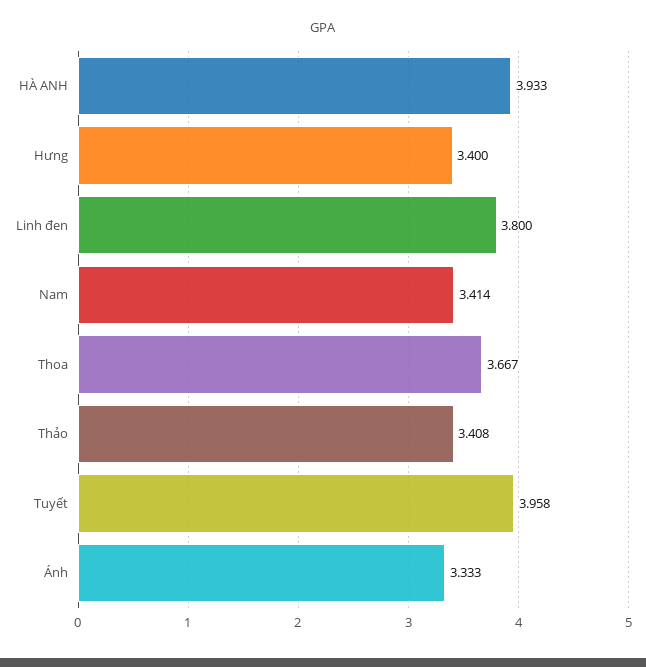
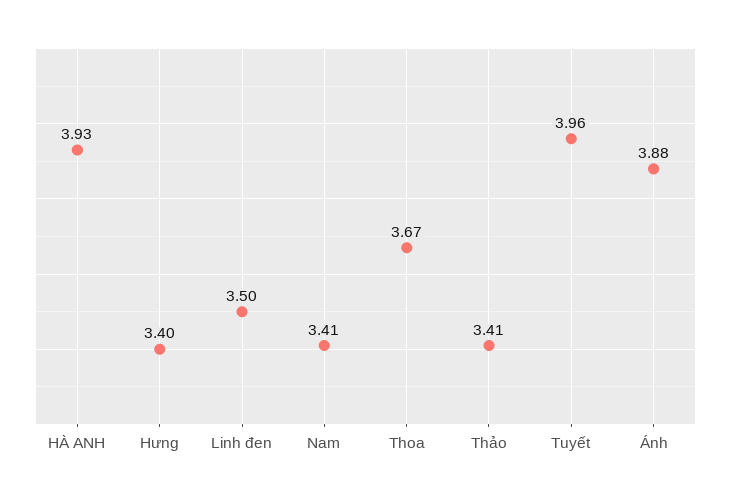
Linh đen: 3.8 -> 3.5
Ánh: 3.333 -> 3.88

